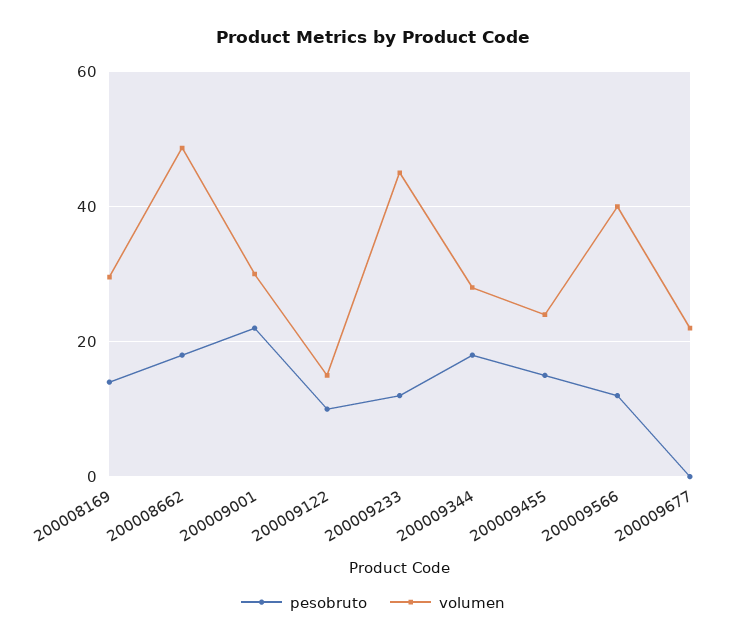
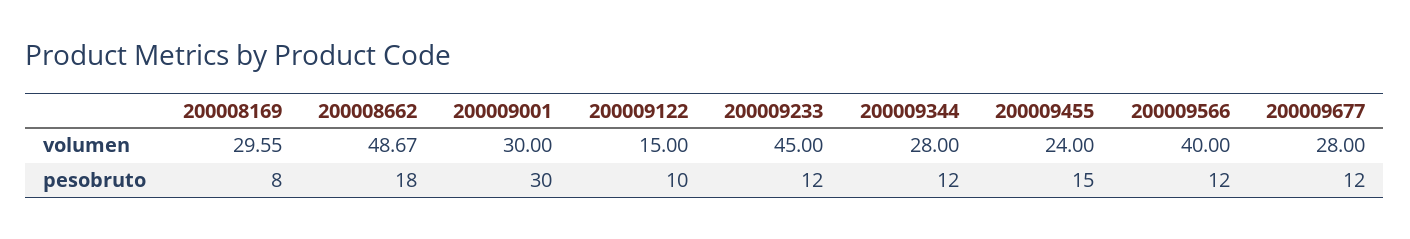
pesobruto, 200008169: 14 -> 8
pesobruto, 200009001: 22 -> 30
pesobruto, 200009344: 18 -> 12
pesobruto, 200009677: 0 -> 12
volumen, 200009677: 22 -> 28

